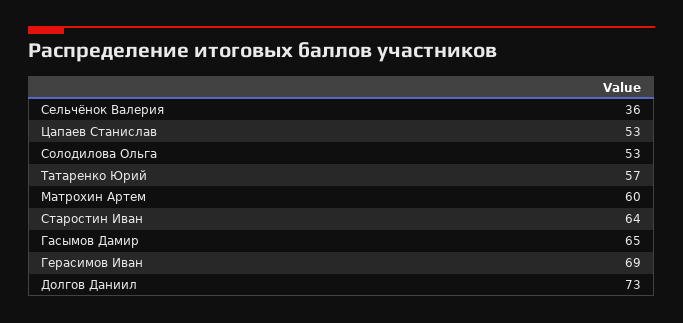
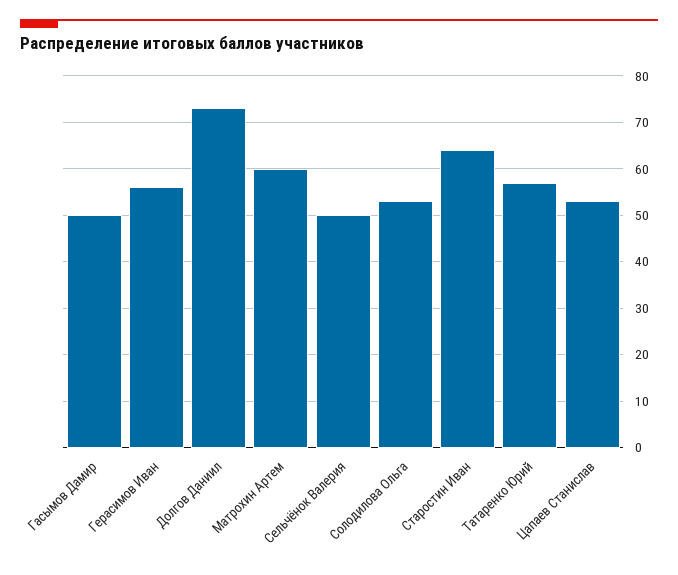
Сельчёнок Валерия: 36 -> 50
Гасымов Дамир: 65 -> 50
Герасимов Иван: 69 -> 55

